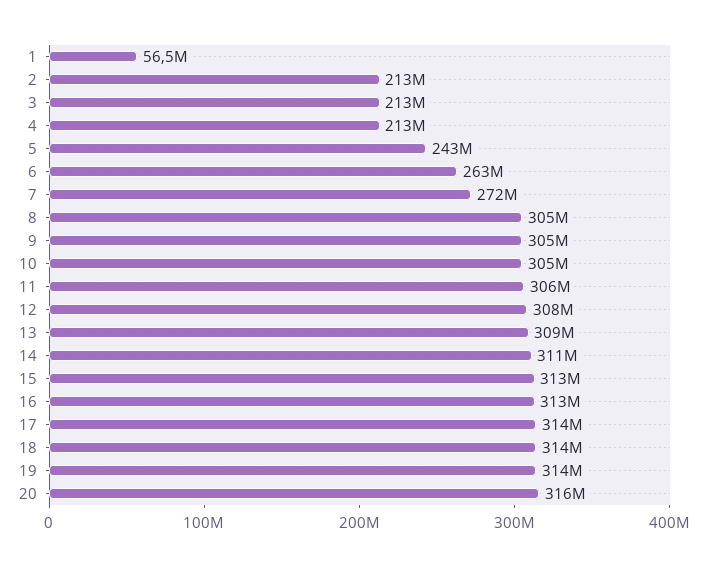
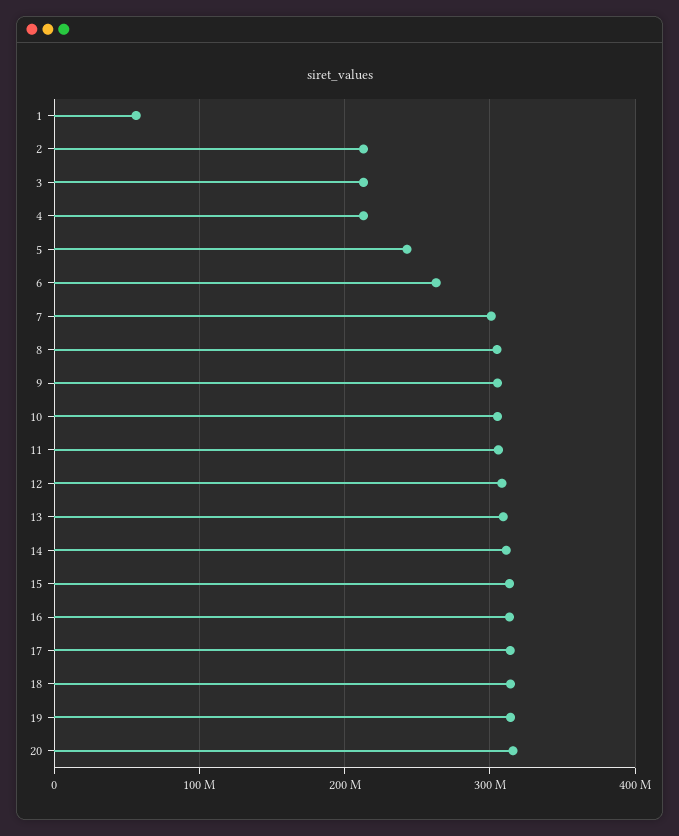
7: 272000000 -> 300000000

